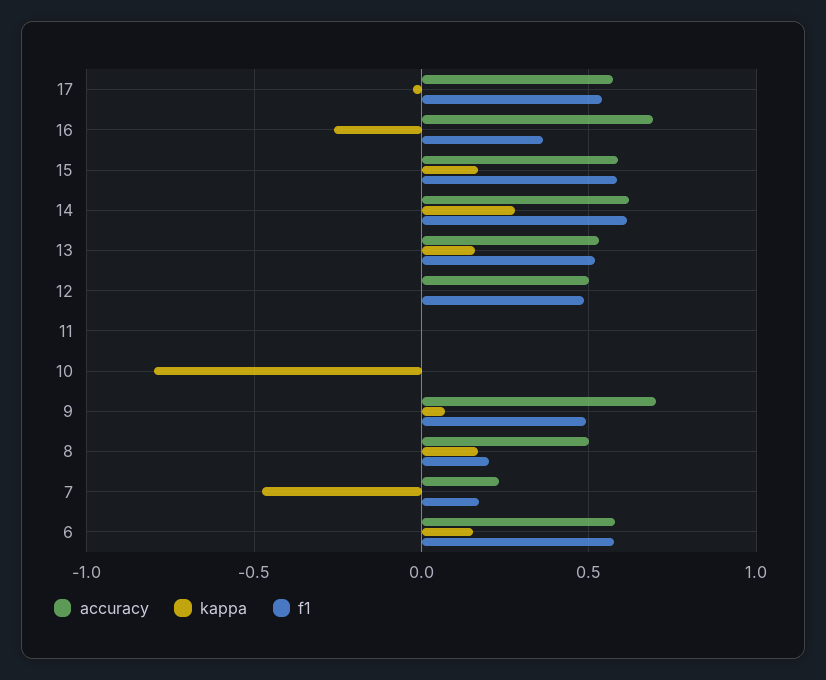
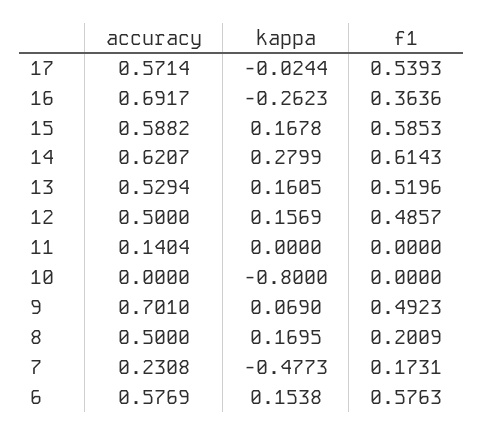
kappa, 12: 0 -> 0.1569
accuracy, 11: 0 -> 0.1404

